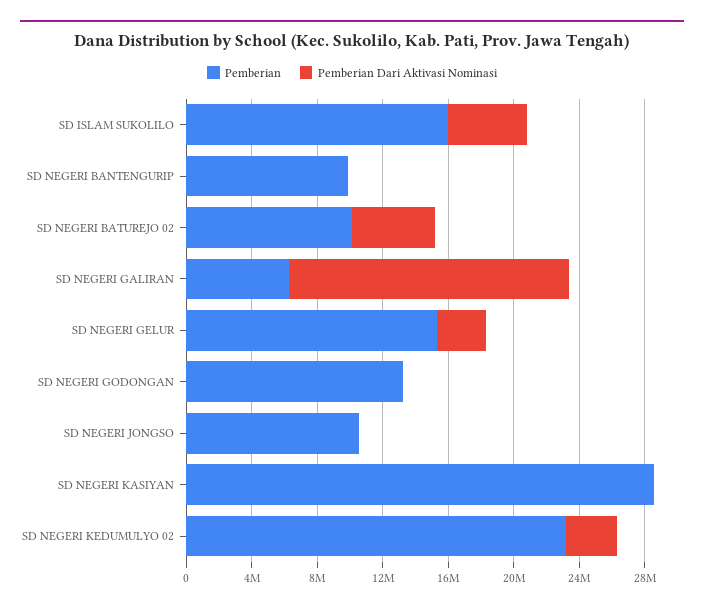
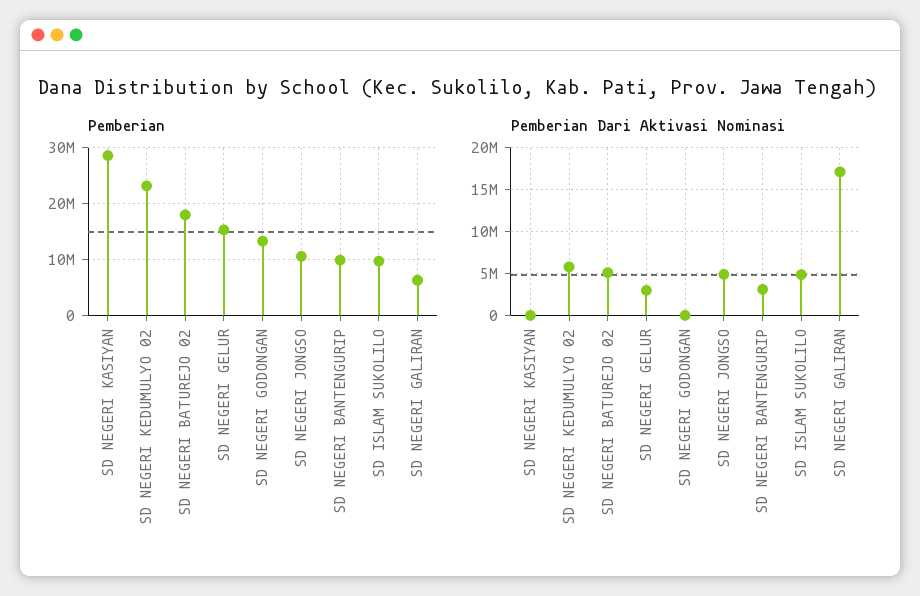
Pemberian, SD ISLAM SUKOLILO: 16000000 -> 10000000
Pemberian Dari Aktivasi Nominasi, SD NEGERI BANTENGURIP: 0 -> 3000000
Pemberian, SD NEGERI BATUREJO 02: 10000000 -> 18000000
Pemberian Dari Aktivasi Nominasi, SD NEGERI JONGSO: 0 -> 5000000
Pemberian Dari Aktivasi Nominasi, SD NEGERI KEDUMULYO 02: 3000000 -> 6000000

